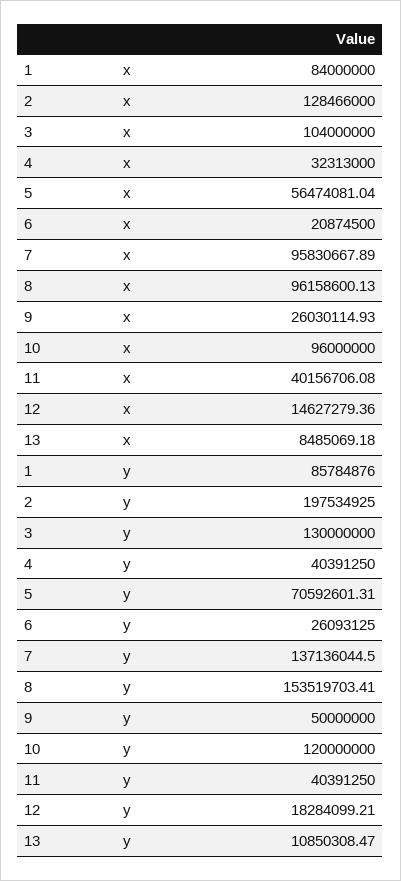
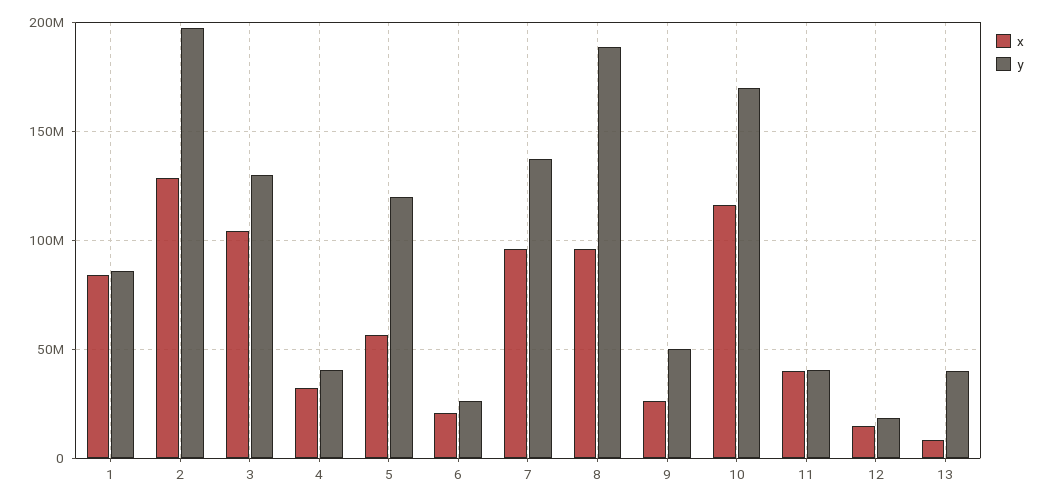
x, 10: 96000000 -> 115000000
y, 5: 70592601.31 -> 120000000
y, 8: 153519703.41 -> 190000000
y, 10: 120000000 -> 170000000
y, 13: 10850308.47 -> 40000000

